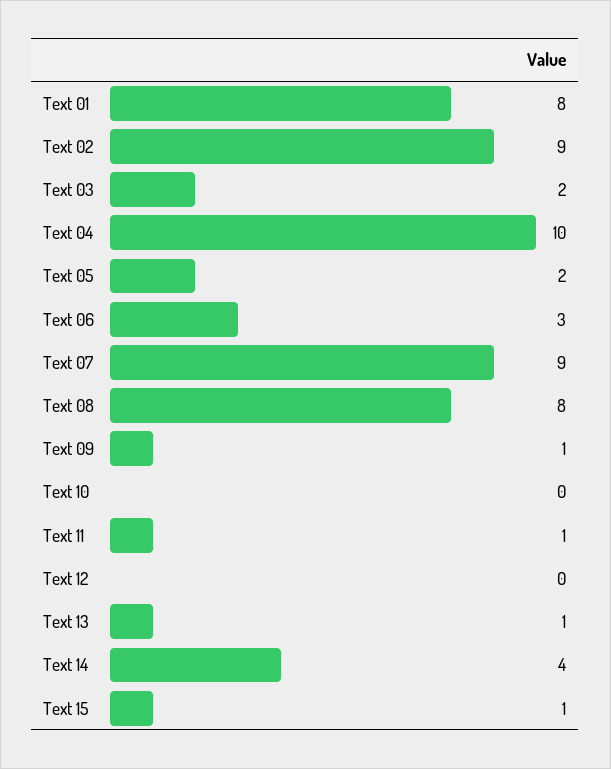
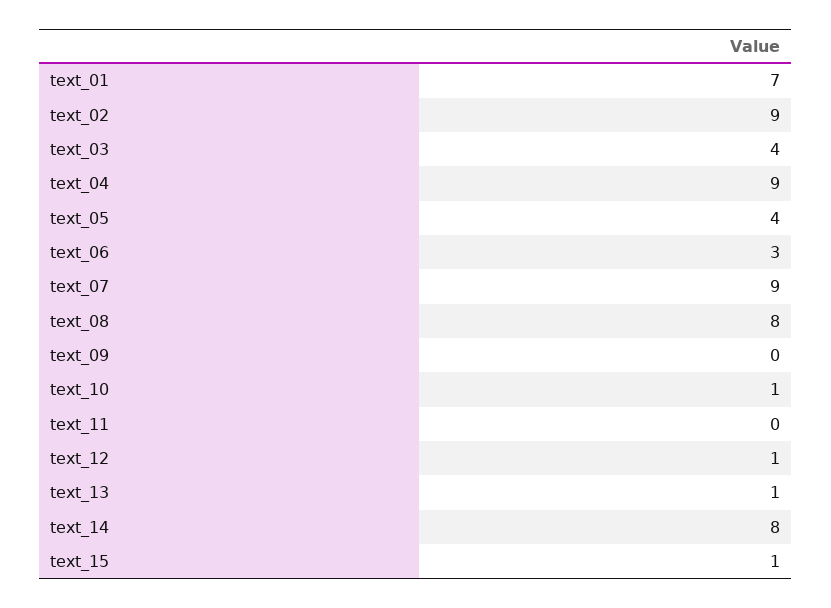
Text 01: 8 -> 7
Text 03: 2 -> 4
Text 04: 10 -> 9
Text 05: 2 -> 4
Text 09: 1 -> 0
Text 10: 0 -> 1
Text 11: 1 -> 0
Text 12: 0 -> 1
Text 14: 4 -> 8

